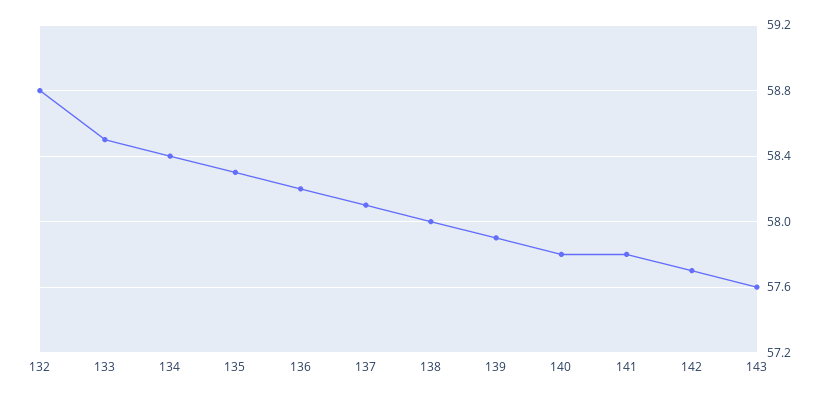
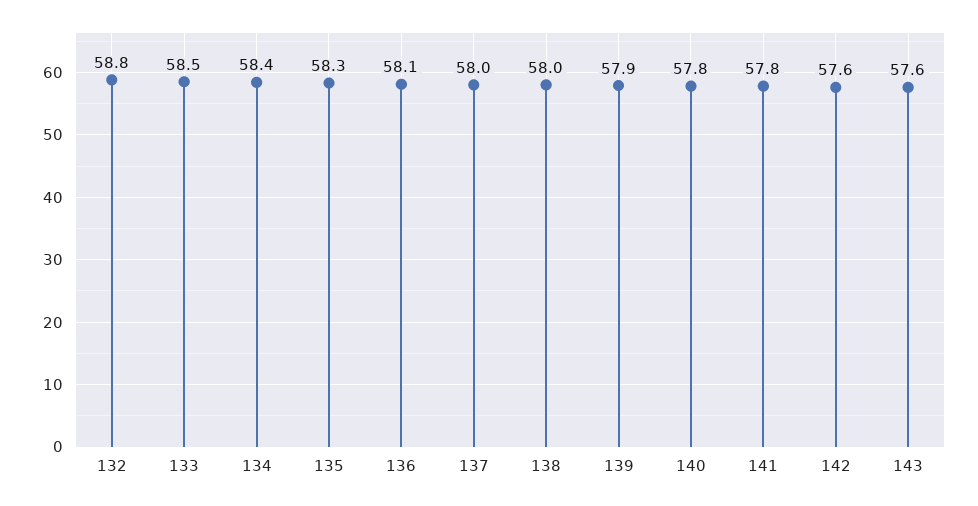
136: 58.2 -> 58.1
137: 58.1 -> 58
142: 57.7 -> 57.6

